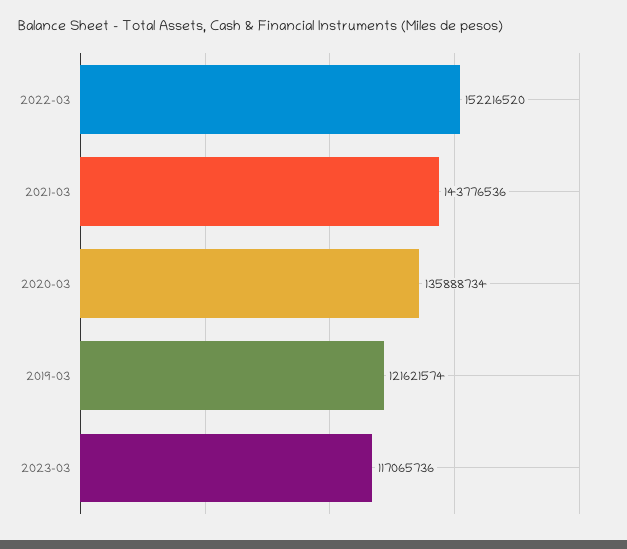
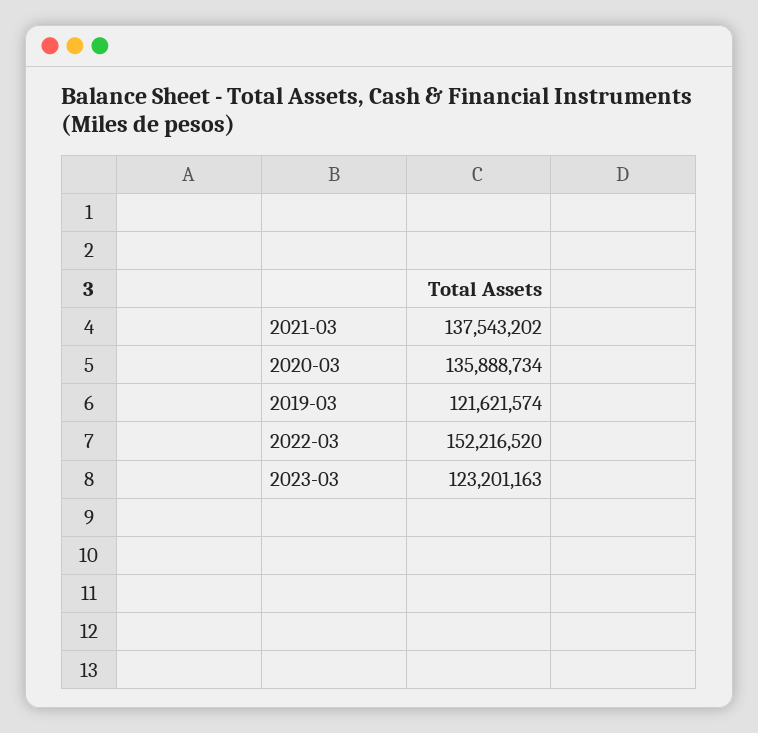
2021-03: 143776536 -> 137543202
2023-03: 117065736 -> 123201163

